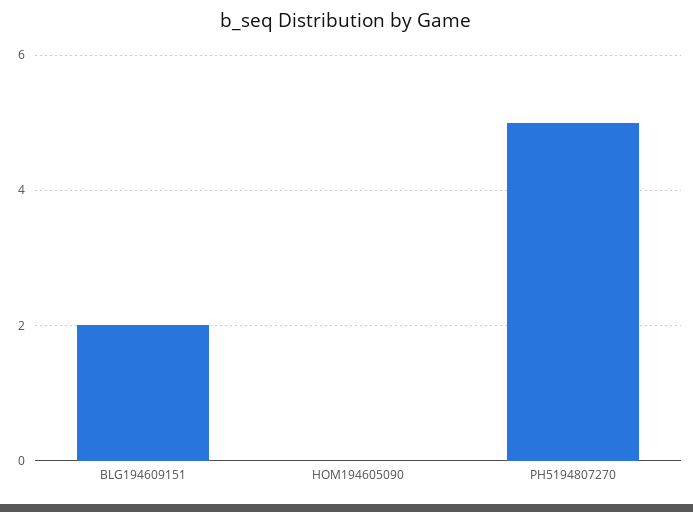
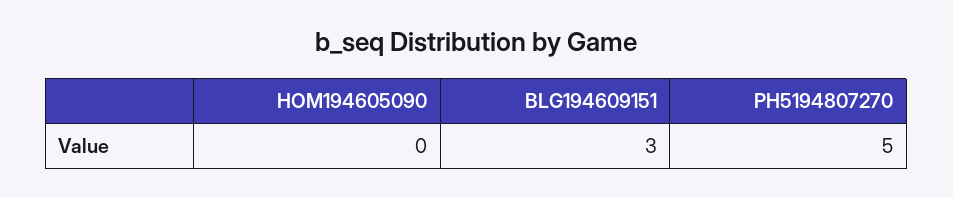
BLG194609151: 2 -> 3

